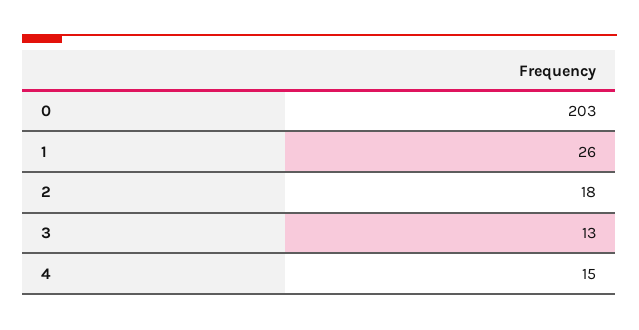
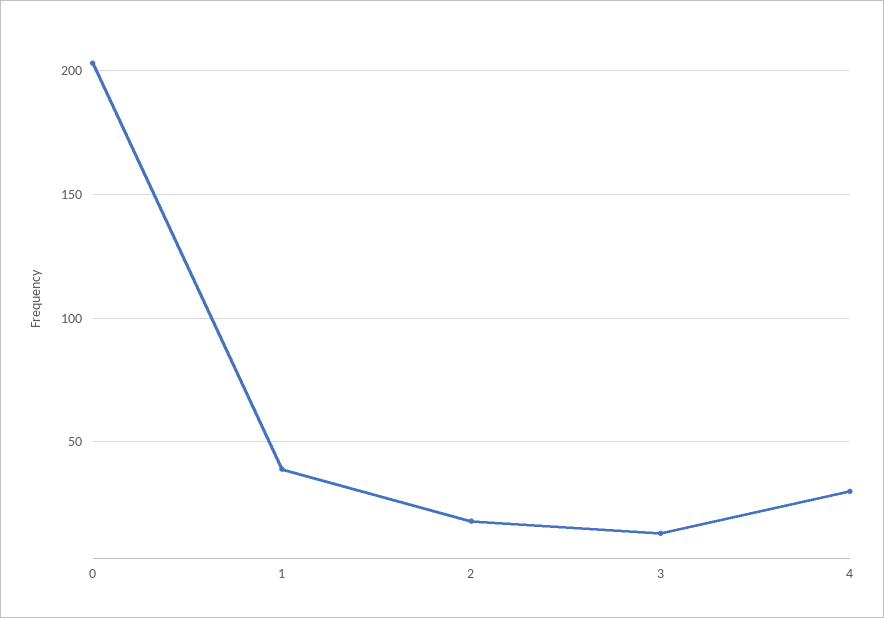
1: 26 -> 40
4: 15 -> 30

